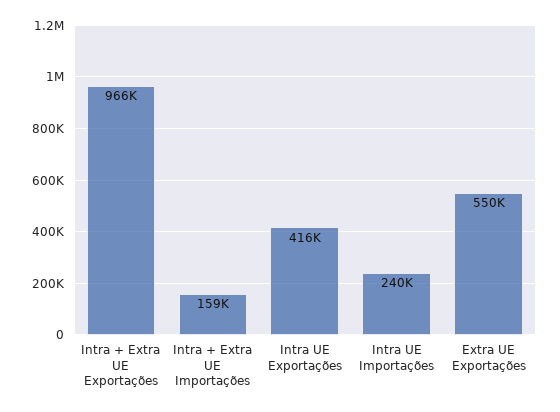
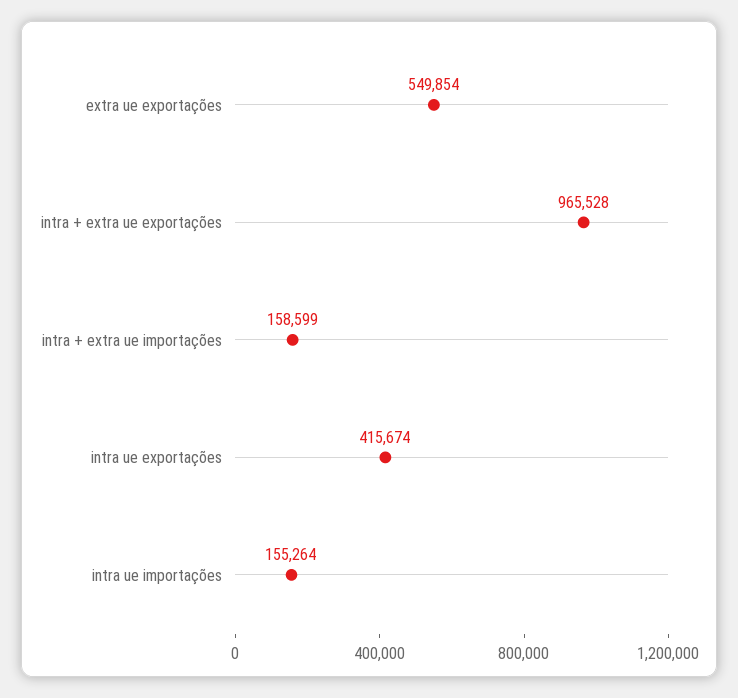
Intra UE Importações: 240000 -> 155264

